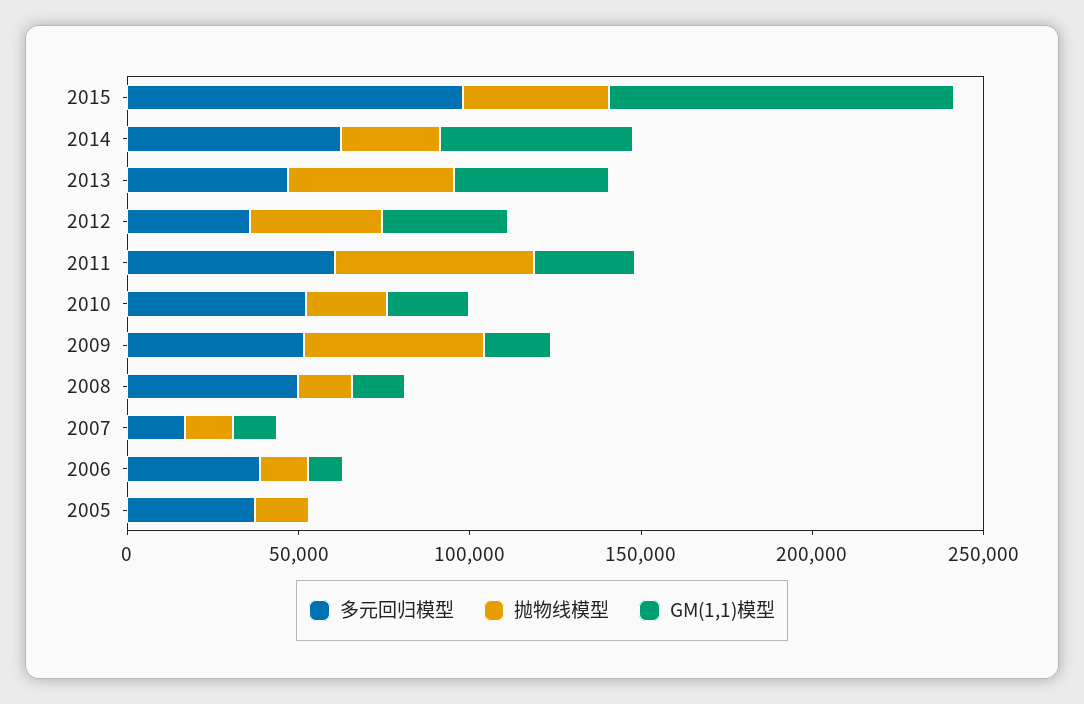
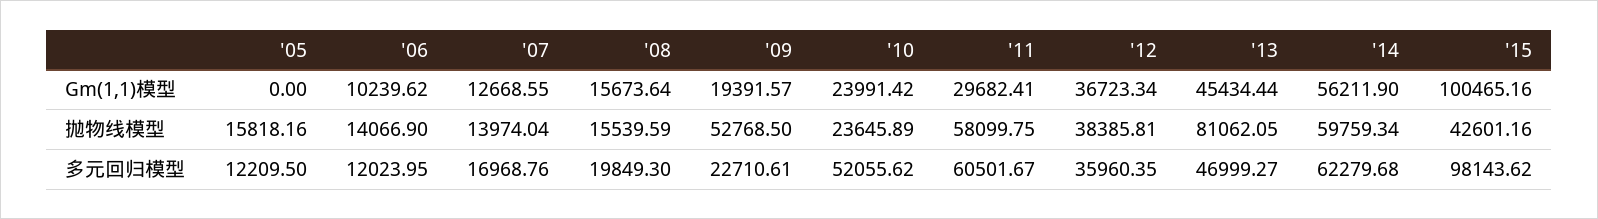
抛物线模型, 2014: 30000 -> 59759.34
抛物线模型, 2013: 50000 -> 81062.05
多元回归模型, 2009: 50000 -> 22710.61
多元回归模型, 2008: 50000 -> 19849.3
多元回归模型, 2006: 40000 -> 12023.95
多元回归模型, 2005: 40000 -> 12209.5

